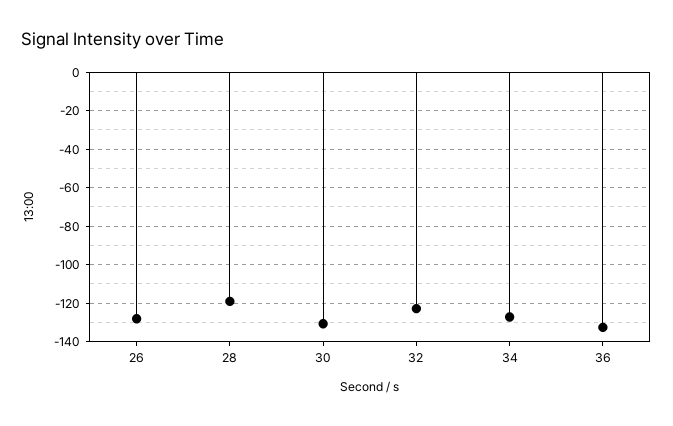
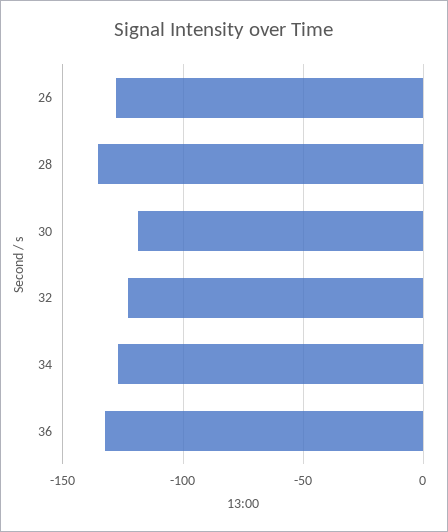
28: -120 -> -135
30: -130 -> -120

